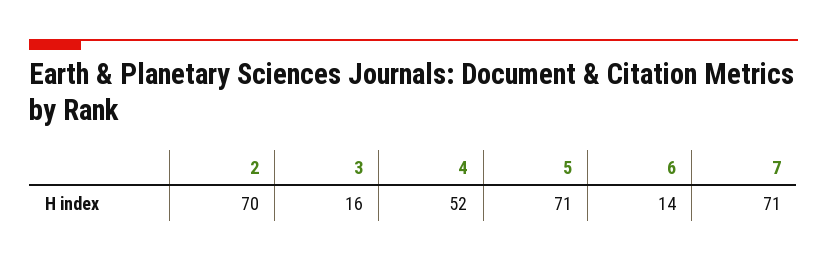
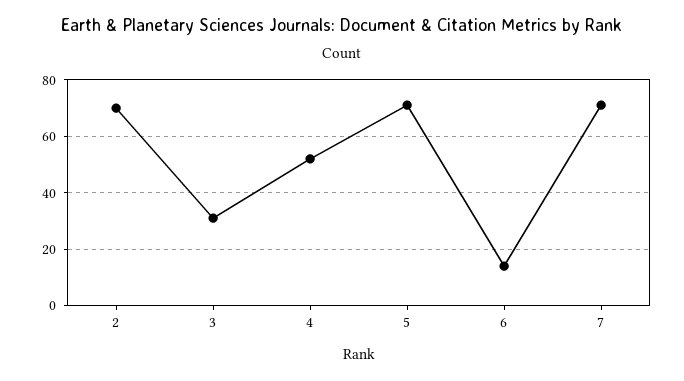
3: 16 -> 30

